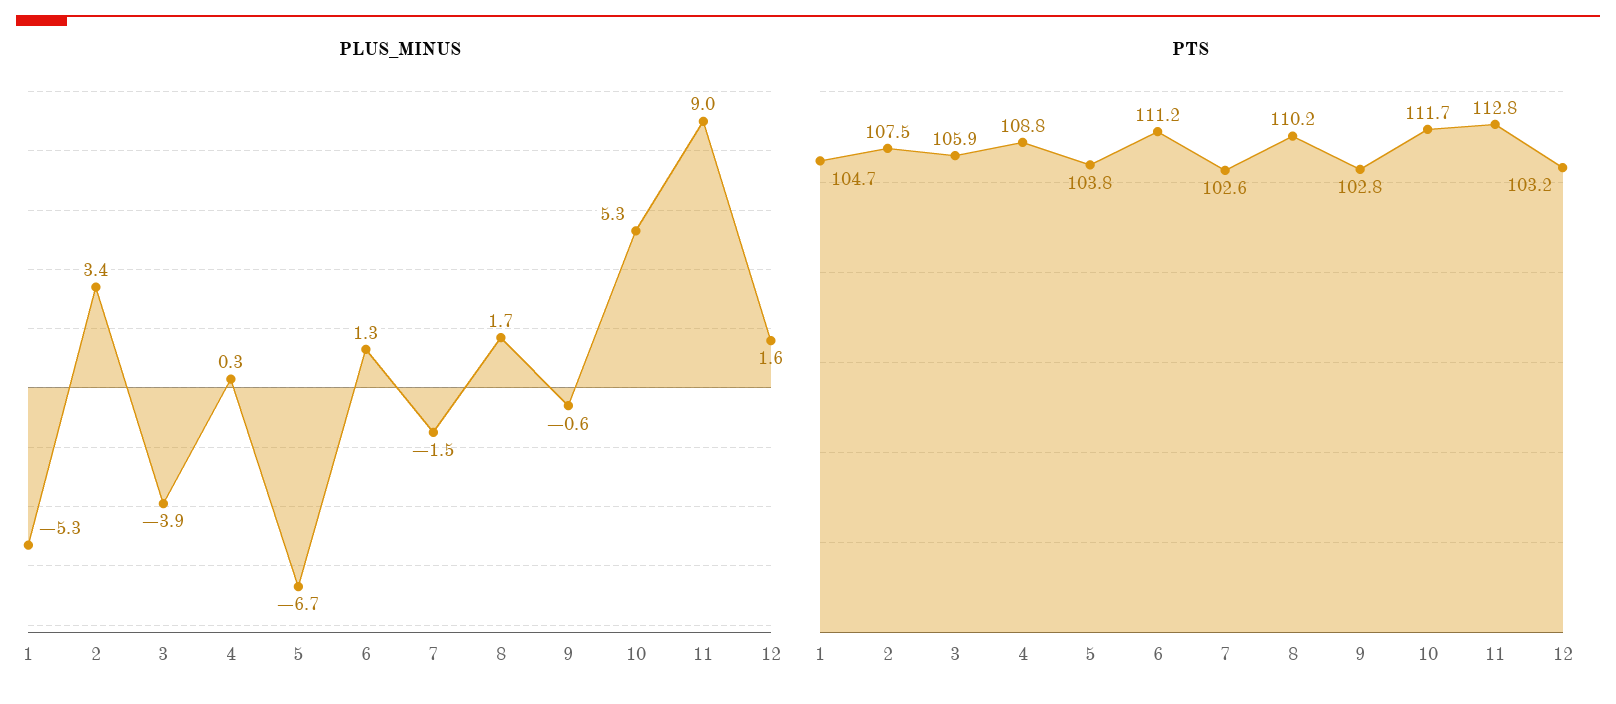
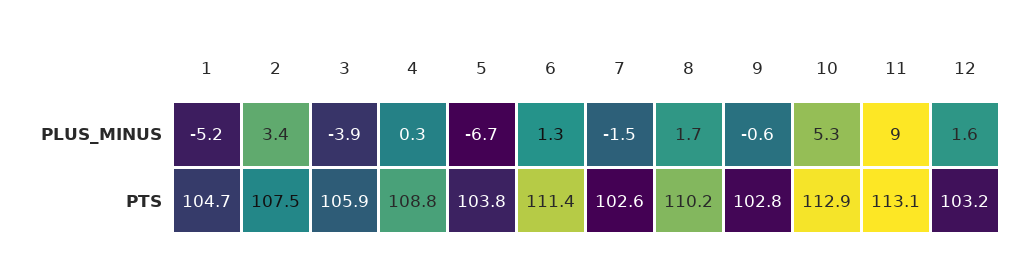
PLUS_MINUS, 1: -5.3 -> -5.2
PTS, 6: 111.2 -> 111.4
PTS, 10: 111.7 -> 112.9
PTS, 11: 112.8 -> 113.1

